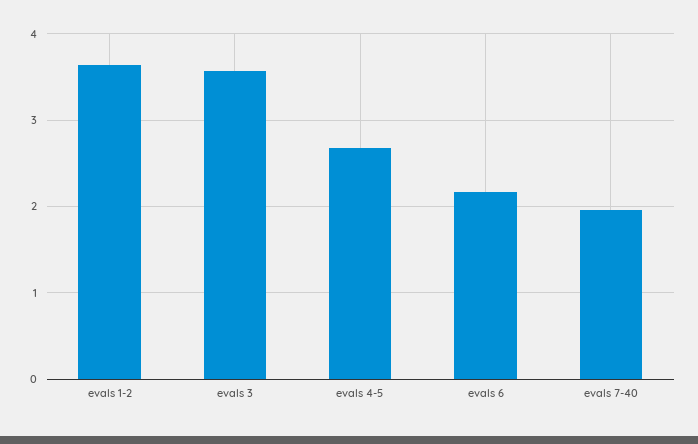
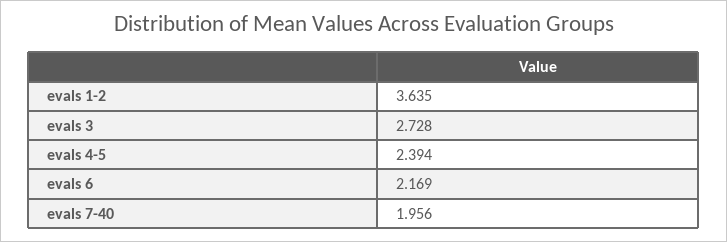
evals 3: 3.6 -> 2.728
evals 4-5: 2.7 -> 2.394

